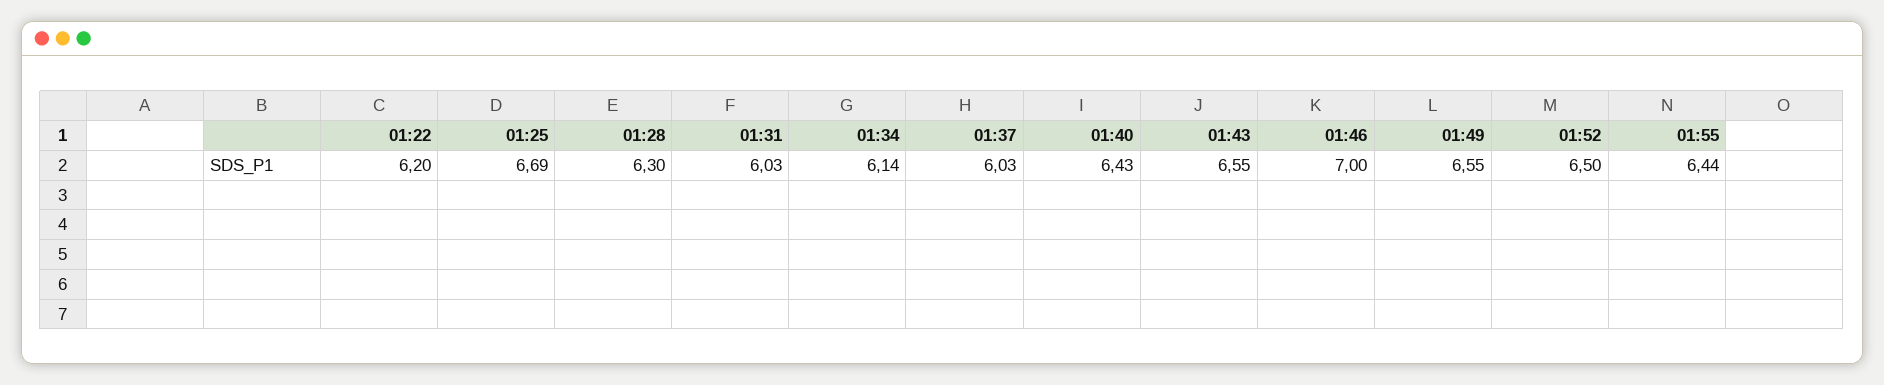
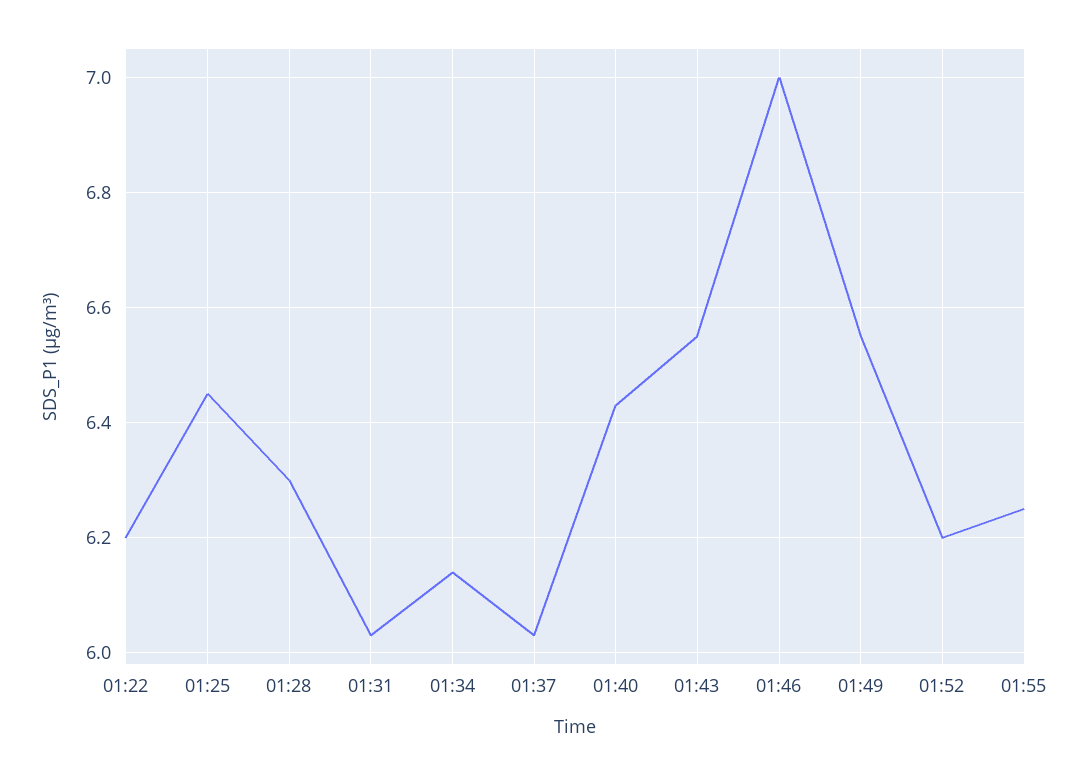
01:25: 6.69 -> 6.45
01:52: 6.5 -> 6.2
01:55: 6.44 -> 6.25

